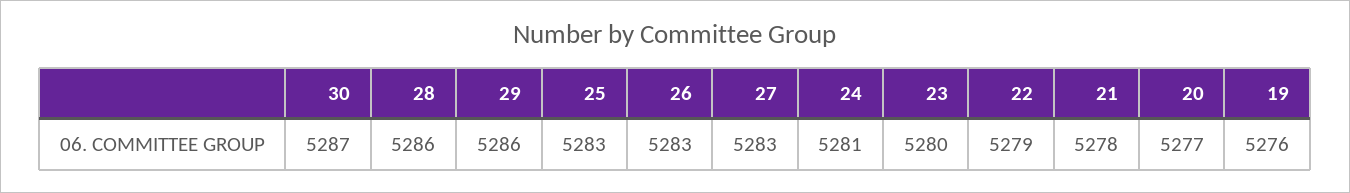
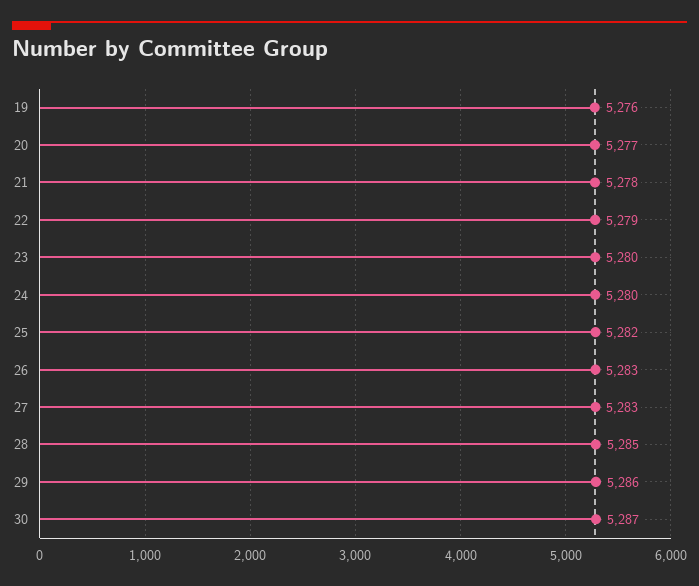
28: 5286 -> 5285
25: 5283 -> 5282
24: 5281 -> 5280

